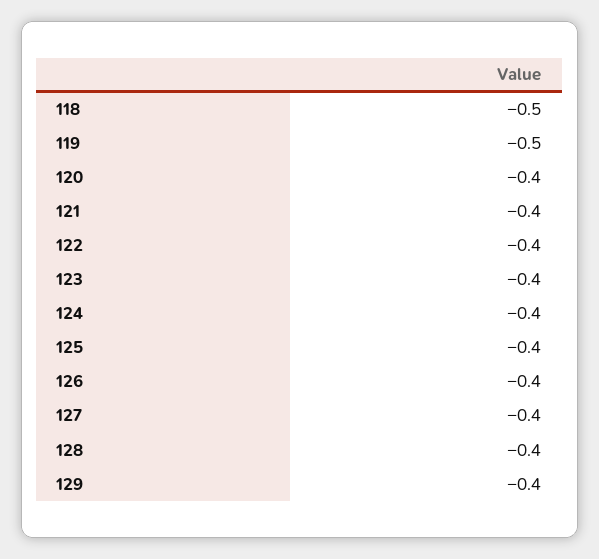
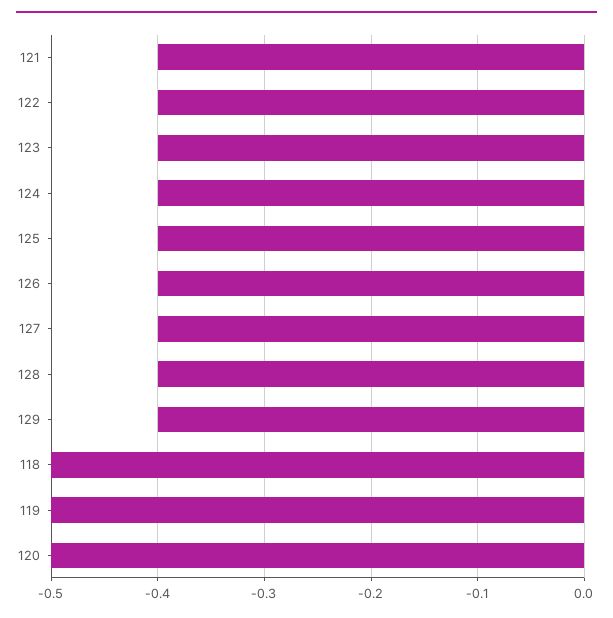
120: -0.4 -> -0.5

